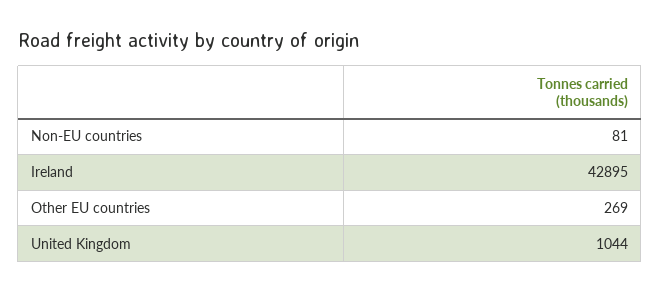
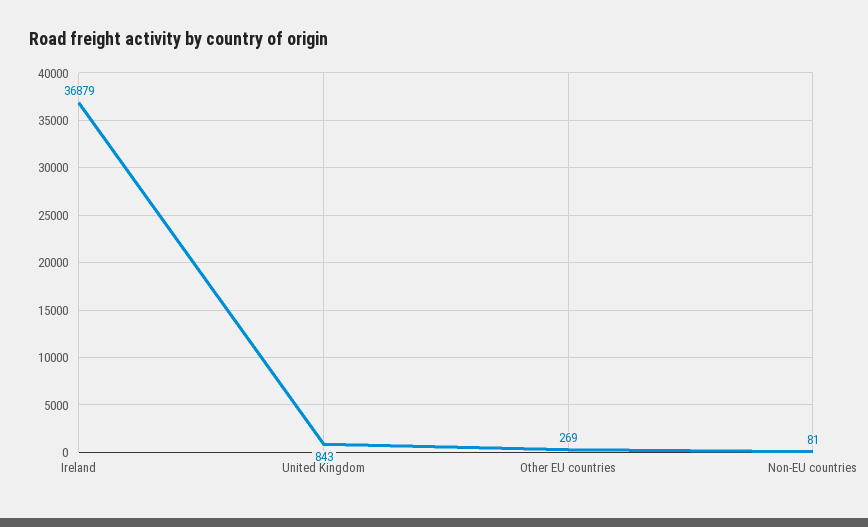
Ireland: 42895 -> 36879
United Kingdom: 1044 -> 843

